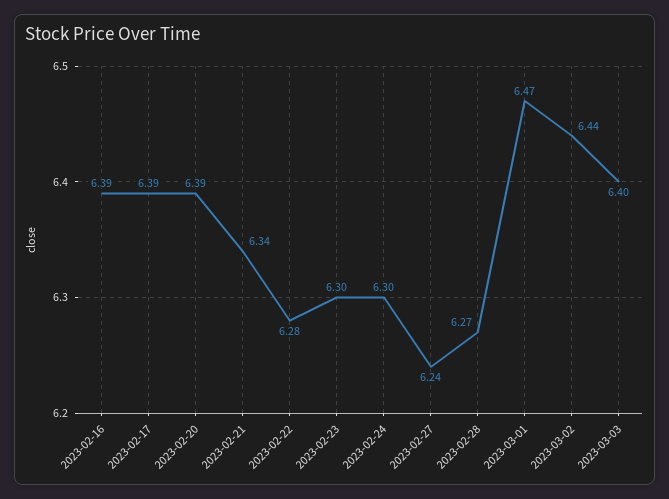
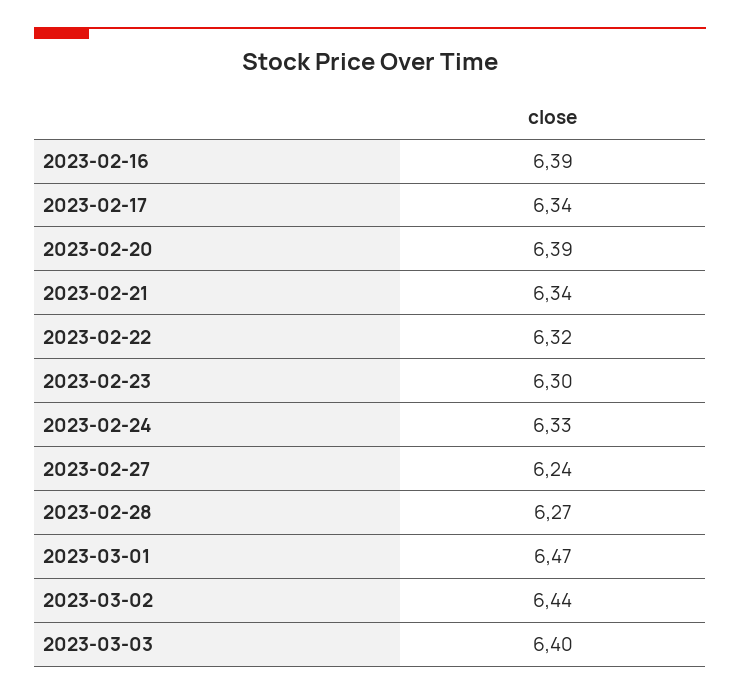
2023-02-17: 6.39 -> 6.34
2023-02-22: 6.28 -> 6.32
2023-02-24: 6.3 -> 6.33

